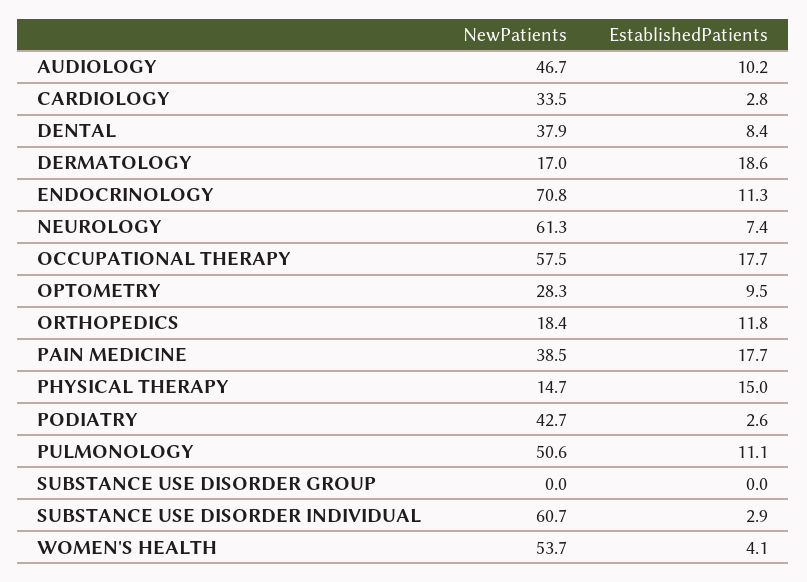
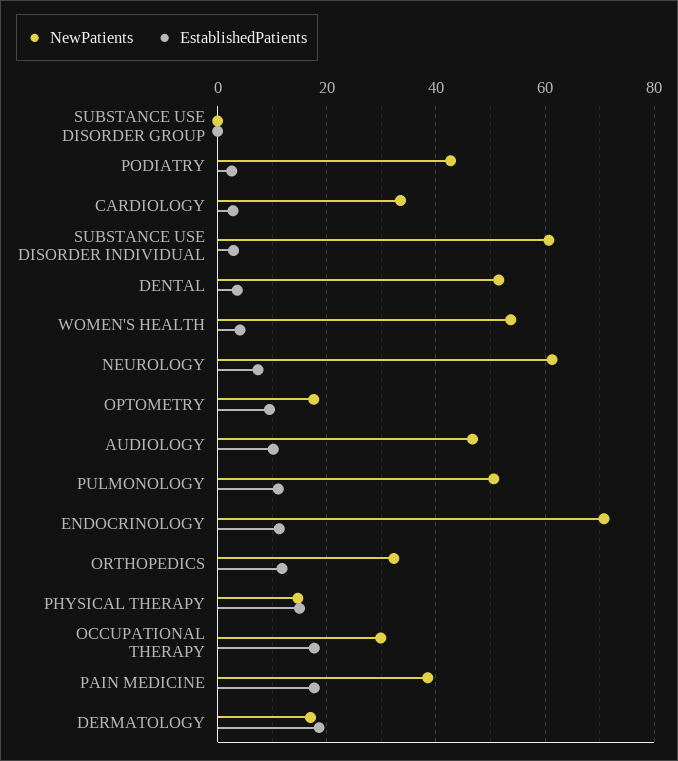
NewPatients, DENTAL: 37.9 -> 52
EstablishedPatients, DENTAL: 8.4 -> 4
NewPatients, OCCUPATIONAL THERAPY: 57.5 -> 30
NewPatients, OPTOMETRY: 28.3 -> 18
NewPatients, ORTHOPEDICS: 18.4 -> 32

